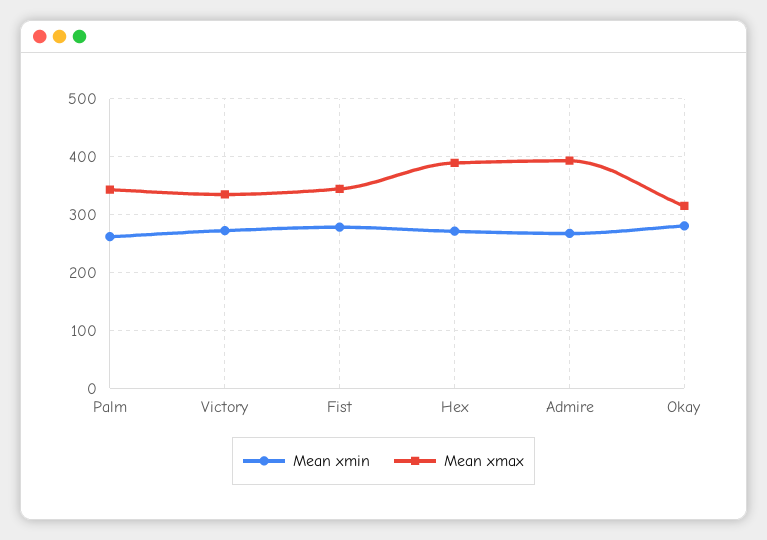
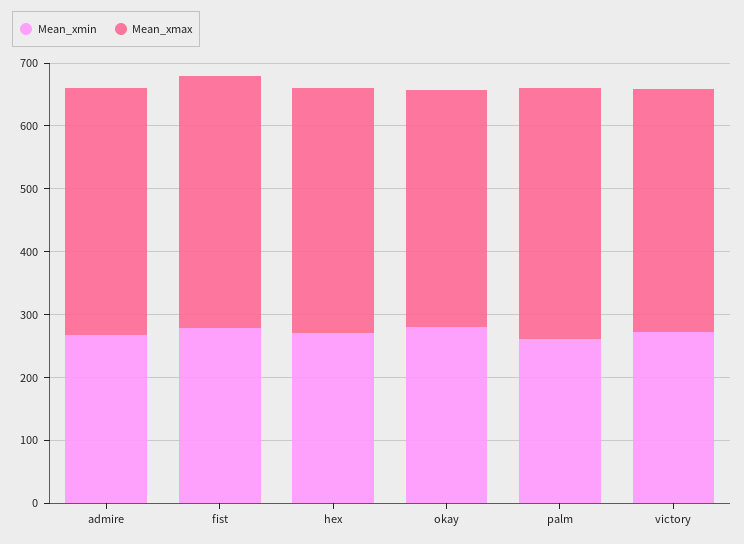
Mean xmax, Palm: 340 -> 400
Mean xmax, Victory: 340 -> 380
Mean xmax, Fist: 340 -> 400
Mean xmax, Okay: 320 -> 380

